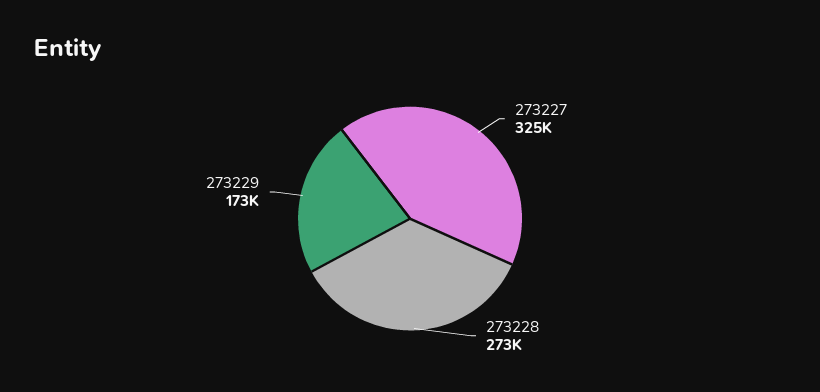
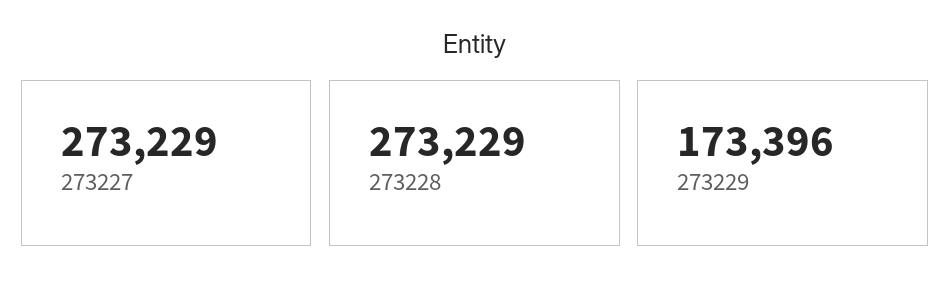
273227: 325000 -> 273229

